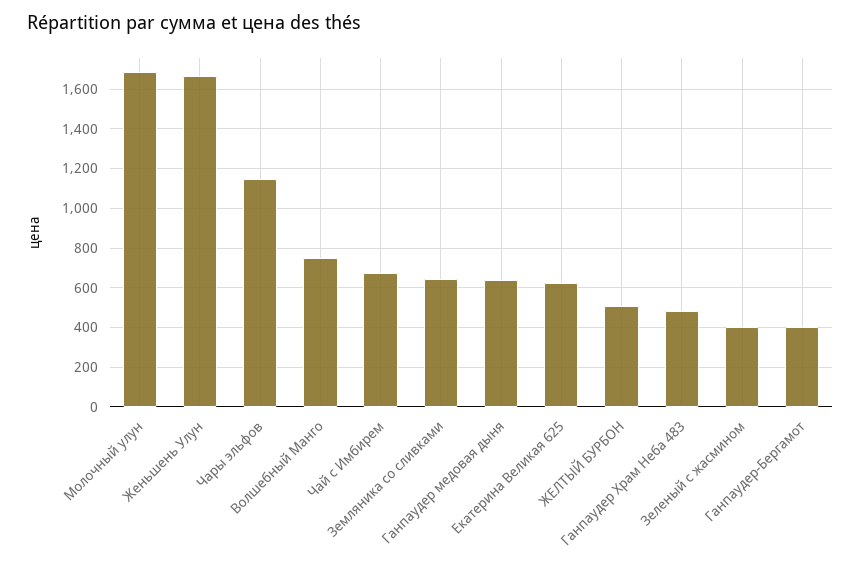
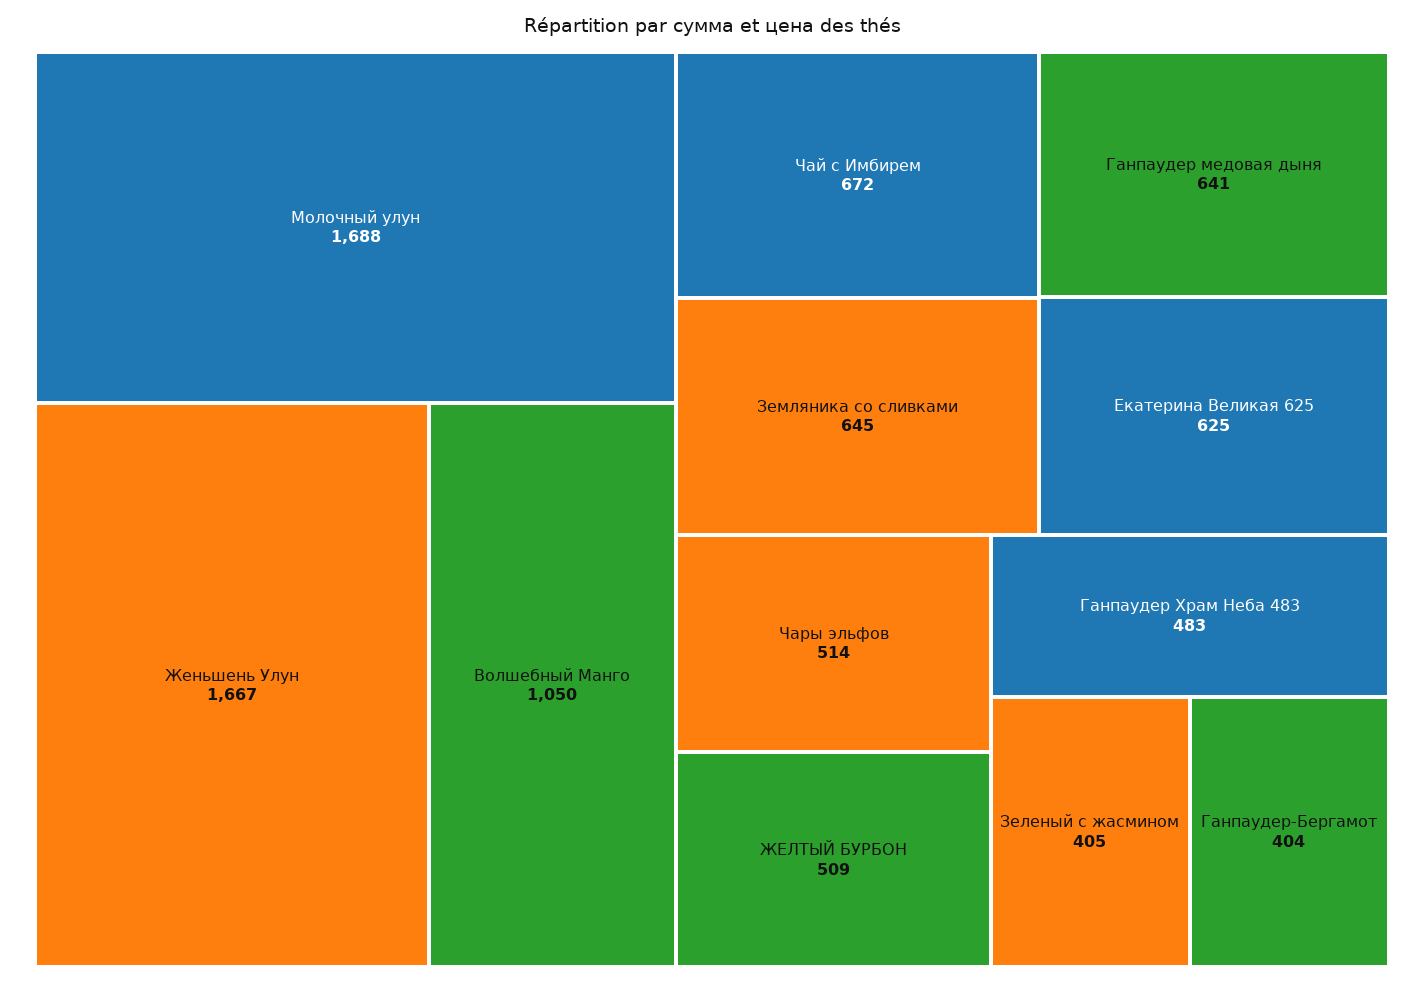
Чары эльфов: 1150 -> 514
Волшебный Манго: 750 -> 1050

